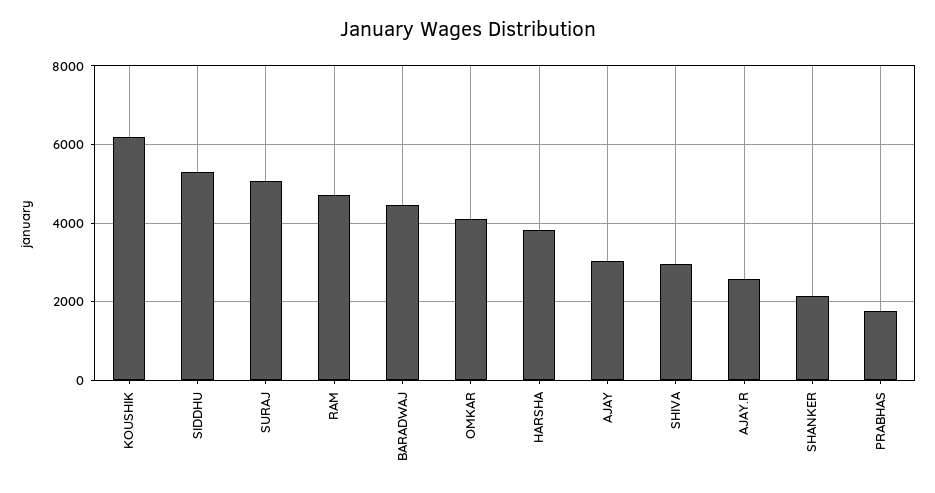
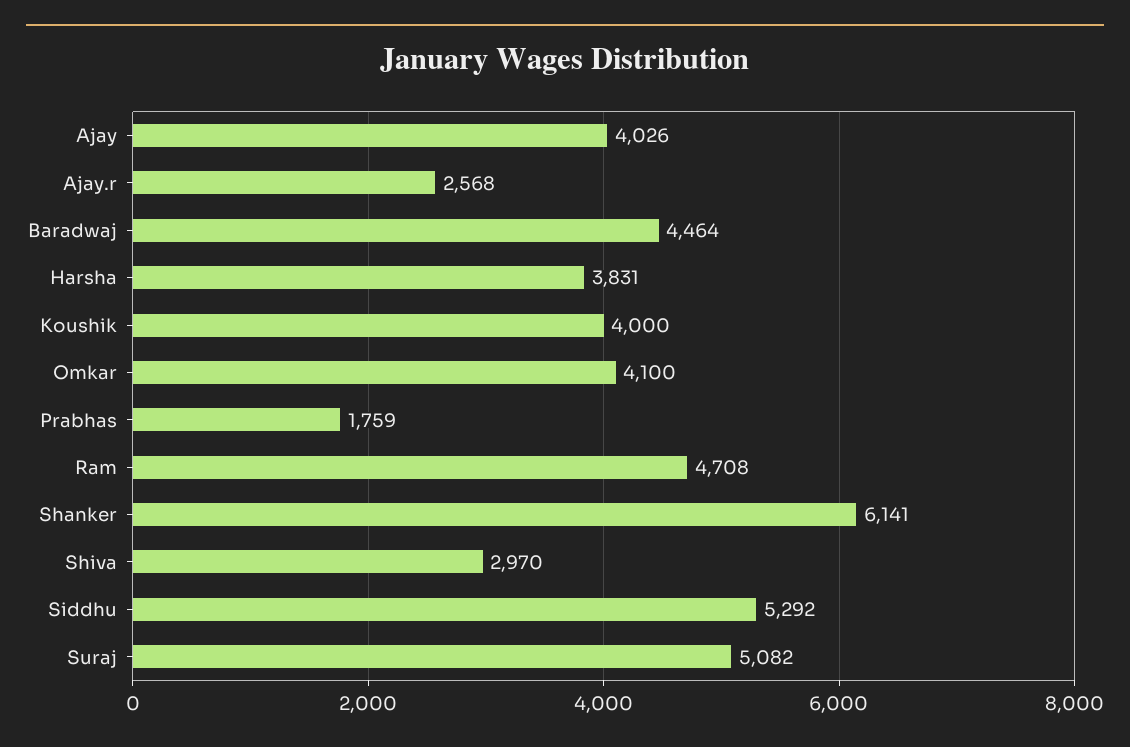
KOUSHIK: 6200 -> 4000
AJAY: 3000 -> 4026
SHANKER: 2200 -> 6141

